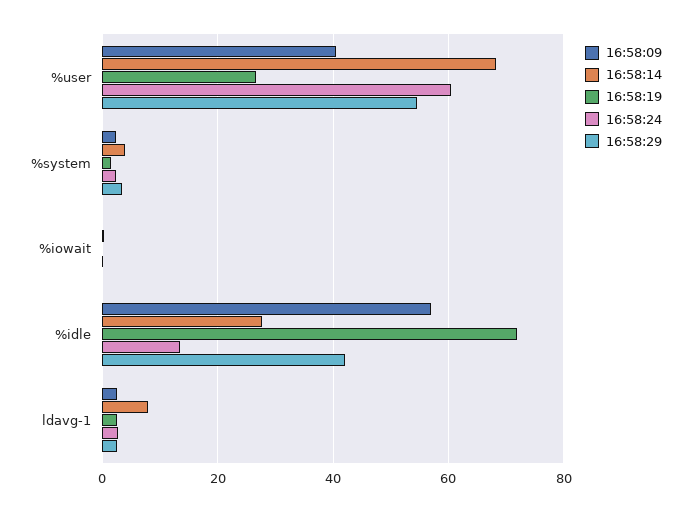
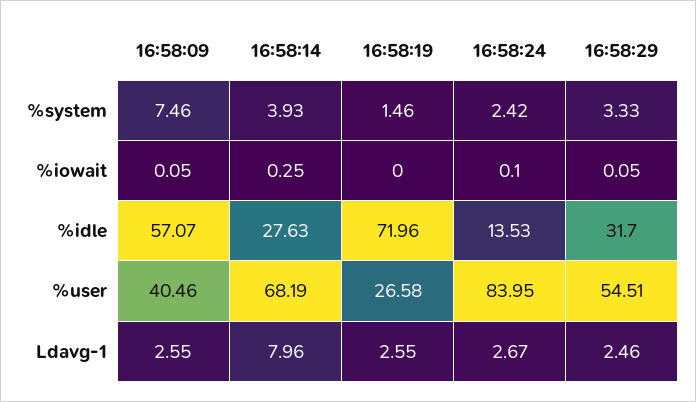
16:58:24, %user: 60 -> 83.95
16:58:09, %system: 2 -> 7.46
16:58:29, %idle: 42 -> 31.7

